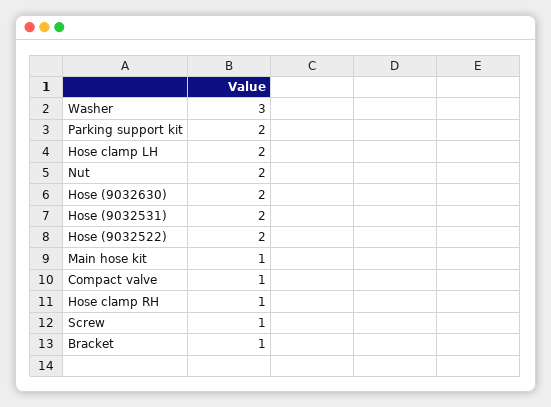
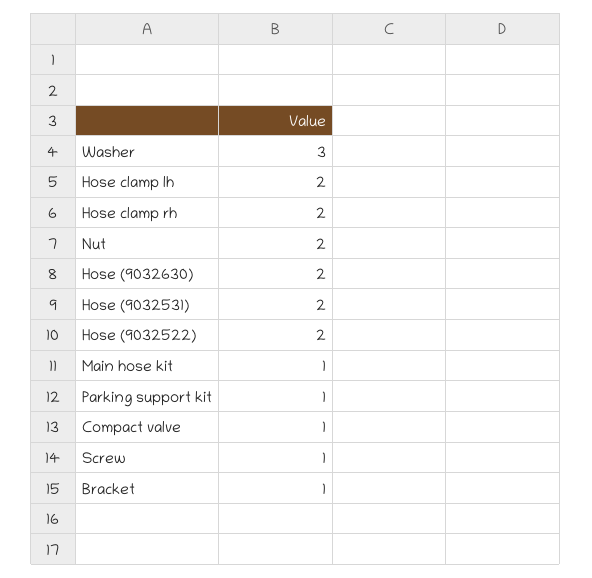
Parking support kit: 2 -> 1
Hose clamp RH: 1 -> 2

